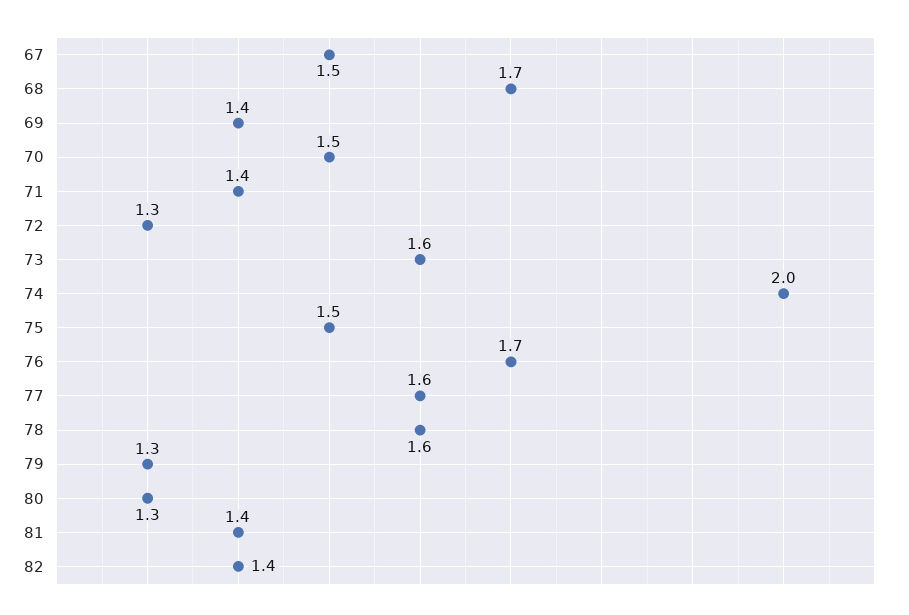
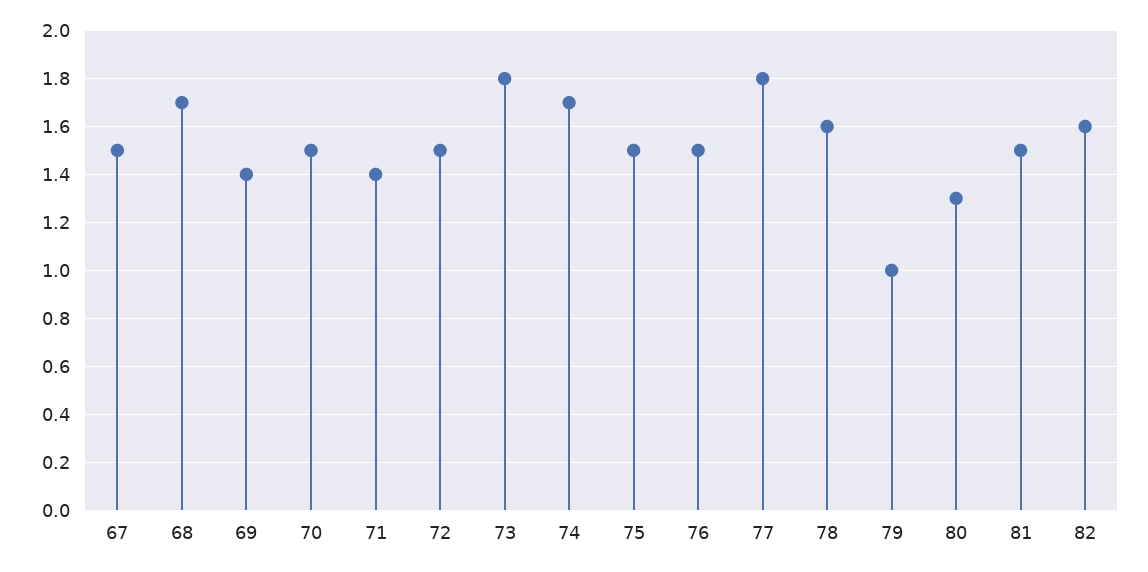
72: 1.3 -> 1.5
73: 1.6 -> 1.8
74: 2 -> 1.7
76: 1.7 -> 1.5
77: 1.6 -> 1.8
79: 1.3 -> 1
81: 1.4 -> 1.5
82: 1.4 -> 1.6

